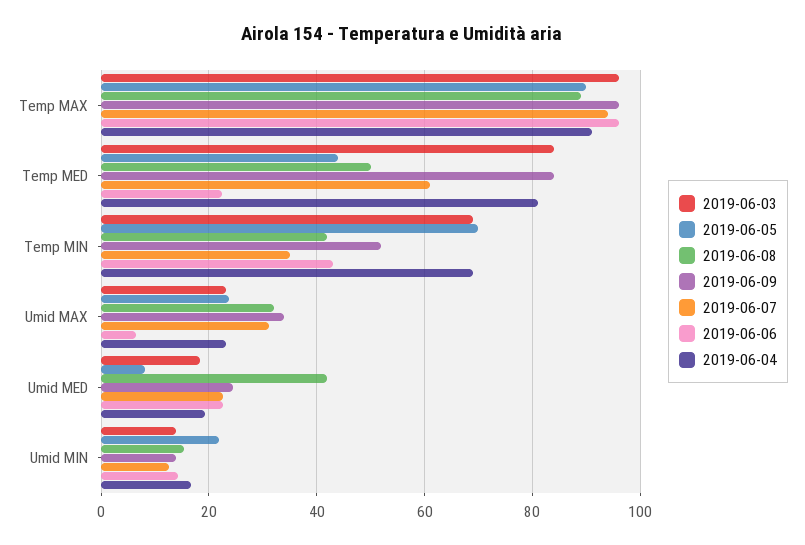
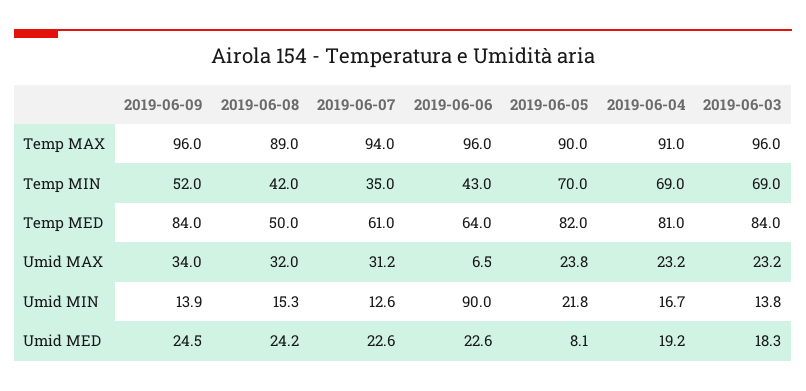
2019-06-05, Temp MED: 44 -> 82
2019-06-06, Temp MED: 22 -> 64
2019-06-08, Umid MED: 42 -> 24.2
2019-06-06, Umid MIN: 14 -> 90

